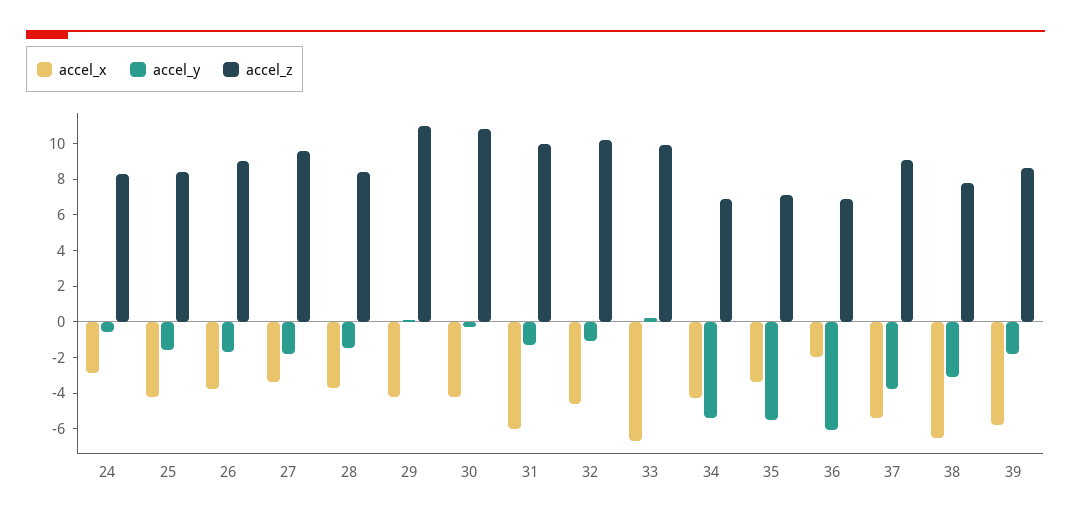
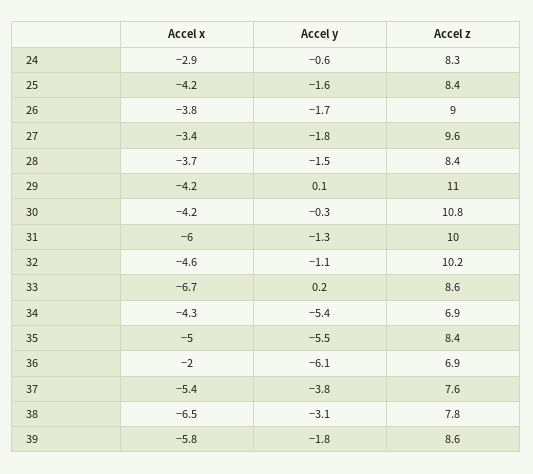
accel_z, 33: 10 -> 8.6
accel_x, 35: -3.5 -> -5
accel_z, 35: 7 -> 8.4
accel_z, 37: 9 -> 7.6

